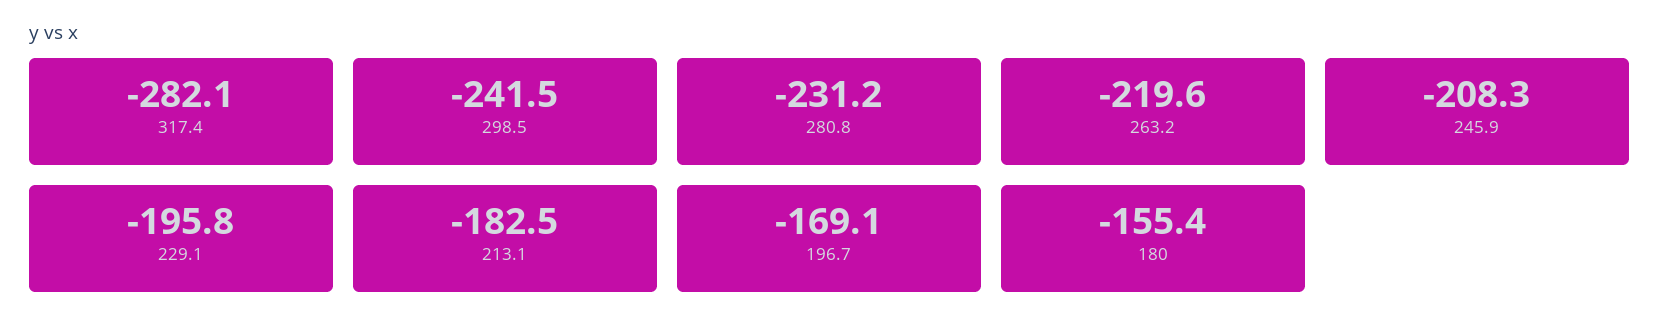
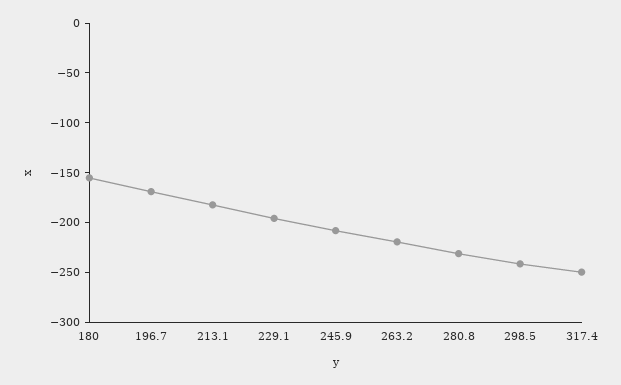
317.4: -282.1 -> -250

